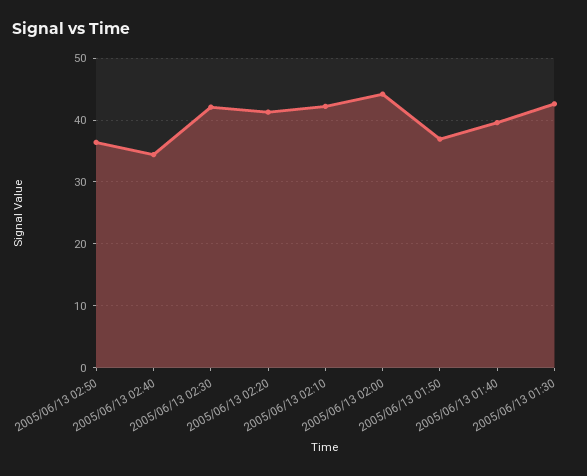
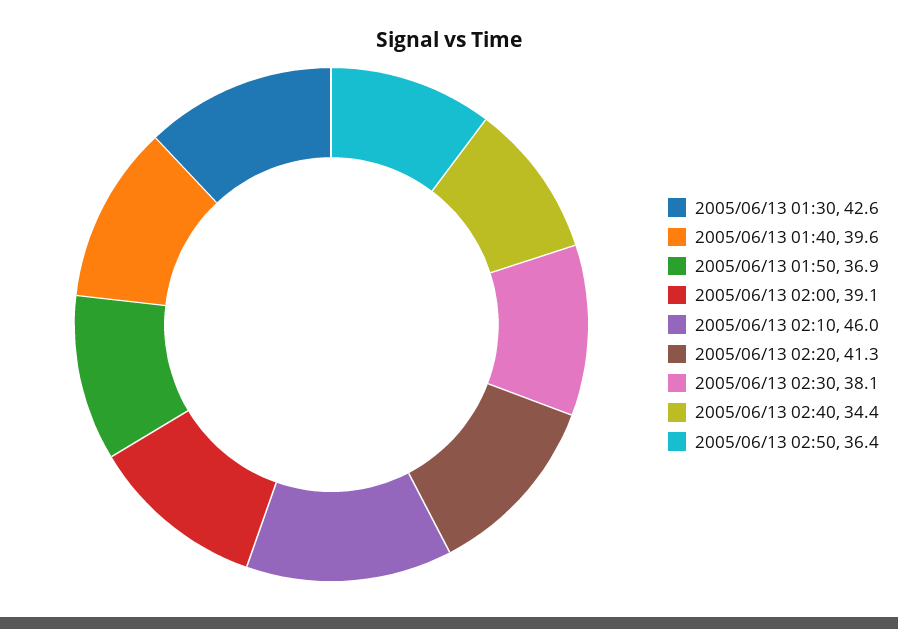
2005/06/13 02:30: 42 -> 38.1
2005/06/13 02:10: 42 -> 46
2005/06/13 02:00: 44 -> 39.1

